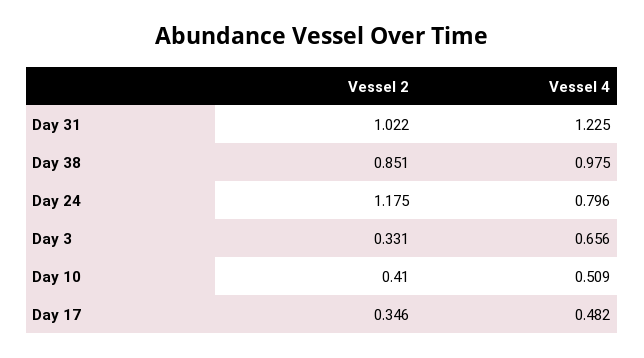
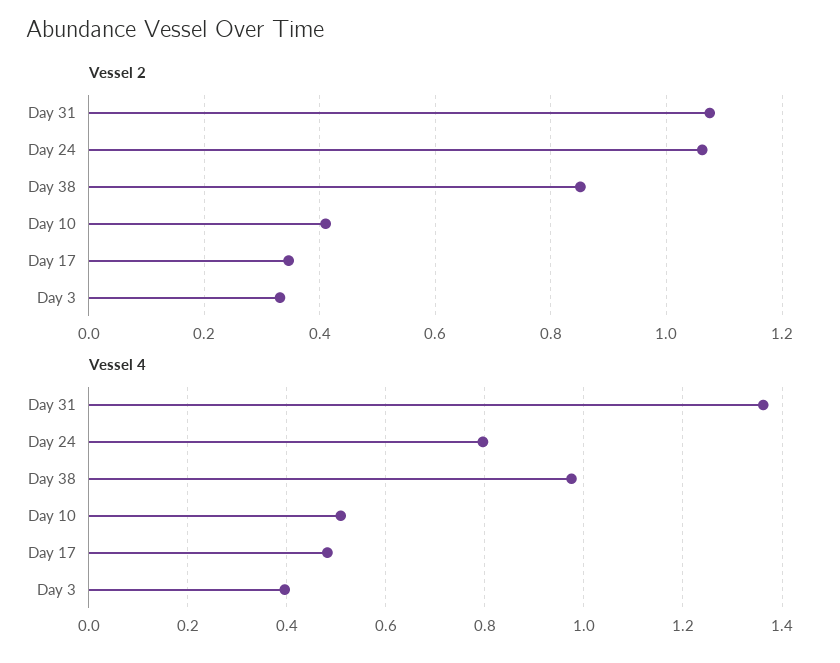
Vessel 2, Day 31: 1.022 -> 1.08
Vessel 4, Day 31: 1.225 -> 1.36
Vessel 2, Day 24: 1.175 -> 1.06
Vessel 4, Day 3: 0.656 -> 0.4

